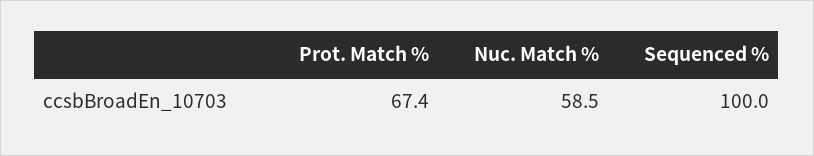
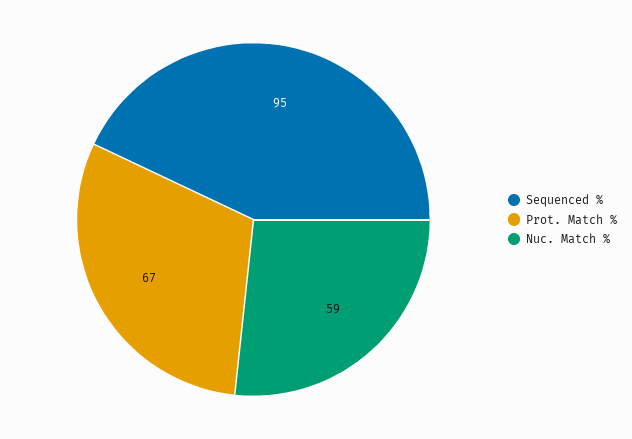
Sequenced %: 100 -> 95

